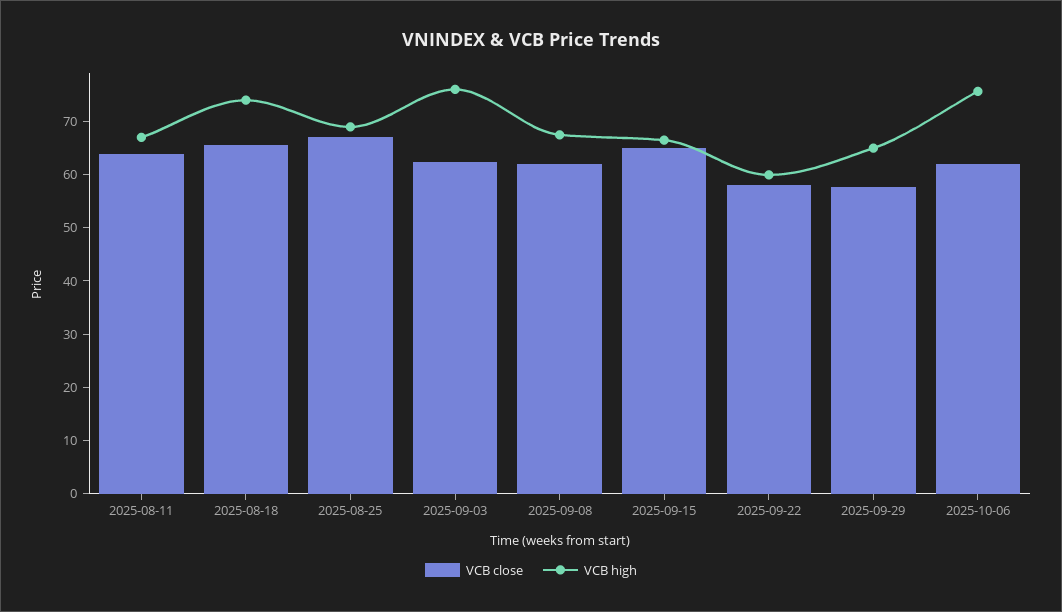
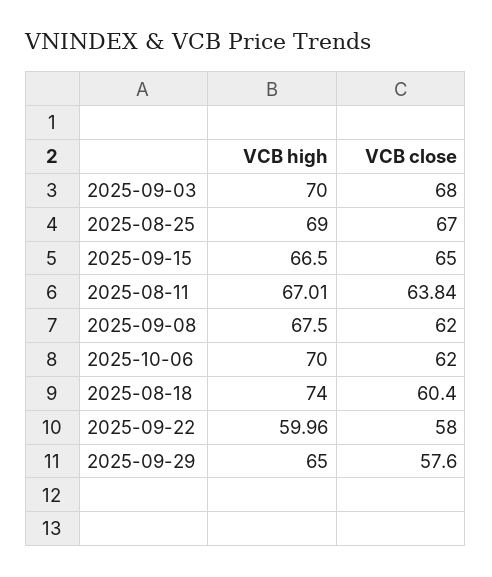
VCB close, 2025-08-18: 66 -> 60.4
VCB close, 2025-09-03: 62 -> 68
VCB high, 2025-09-03: 76 -> 70
VCB high, 2025-10-06: 76 -> 70

